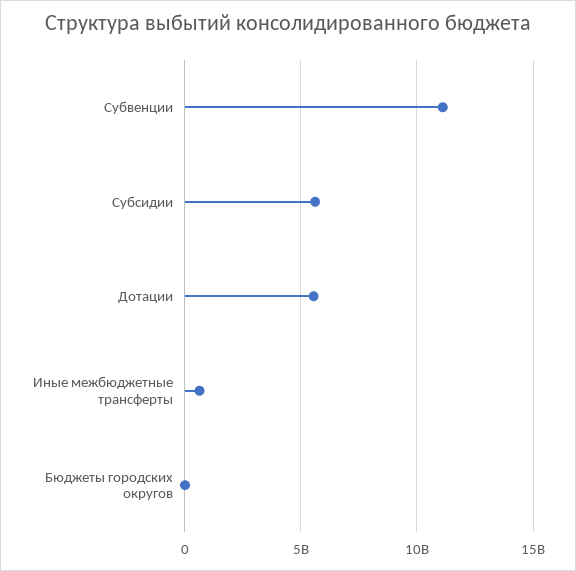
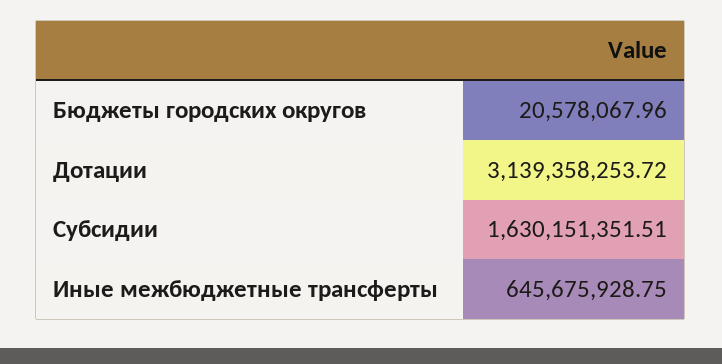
Субвенции: 11000000000 -> none
Субсидии: 5500000000 -> 1630151351.51
Дотации: 5500000000 -> 3139358253.72

